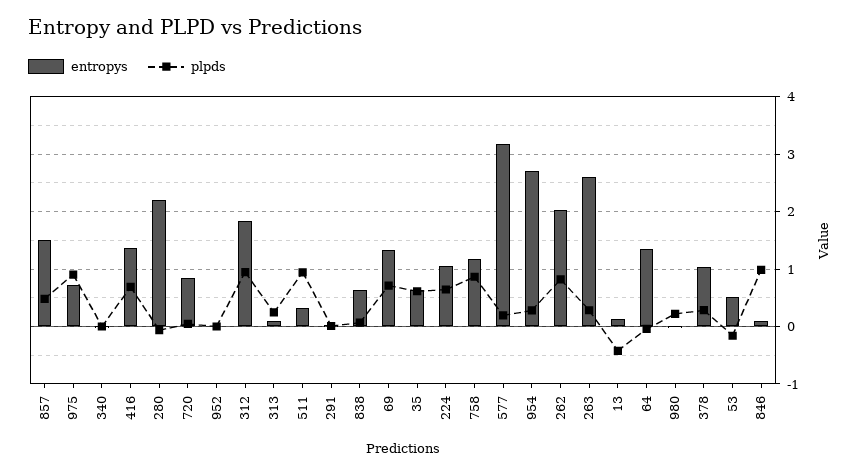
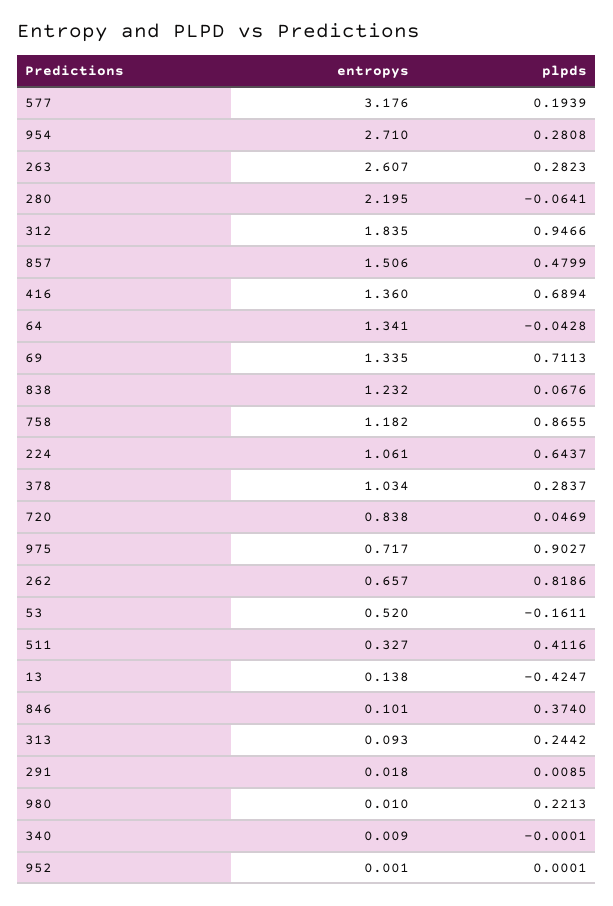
plpds, 511: 1 -> 0.4116
entropys, 838: 0.6 -> 1.232
entropys, 35: 0.6 -> none
plpds, 35: 0.6 -> none
entropys, 262: 2 -> 0.657
plpds, 846: 1 -> 0.374

